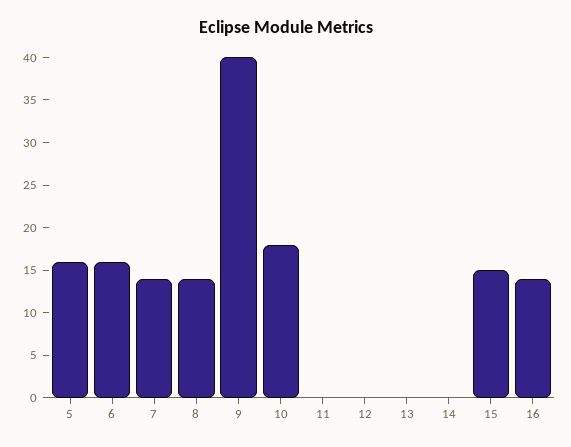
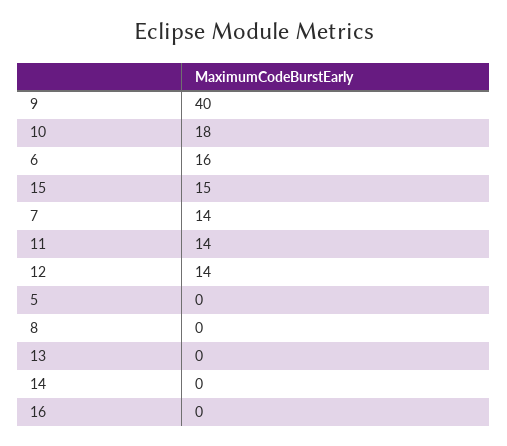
5: 16 -> 0
8: 14 -> 0
11: 0 -> 14
12: 0 -> 14
16: 14 -> 0

